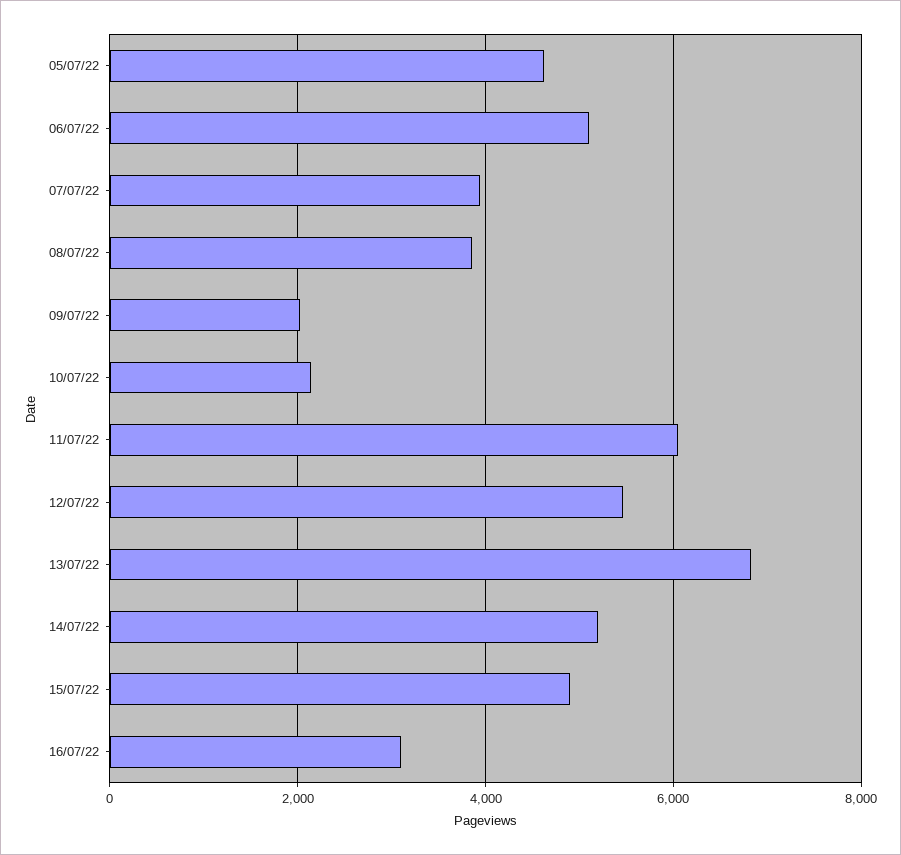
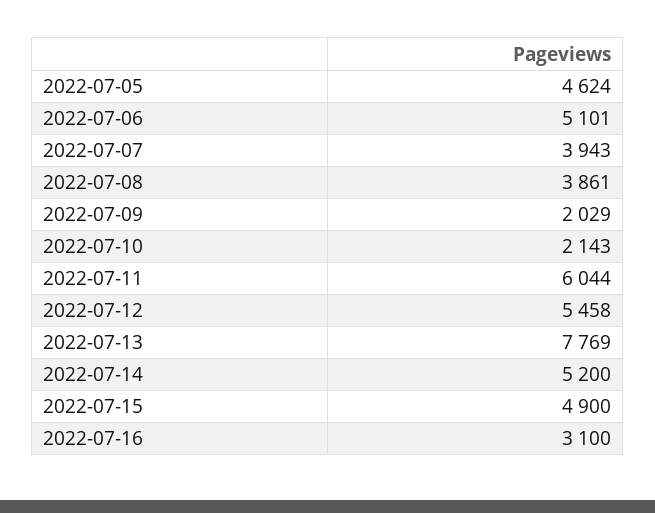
13/07/22: 6800 -> 7769

